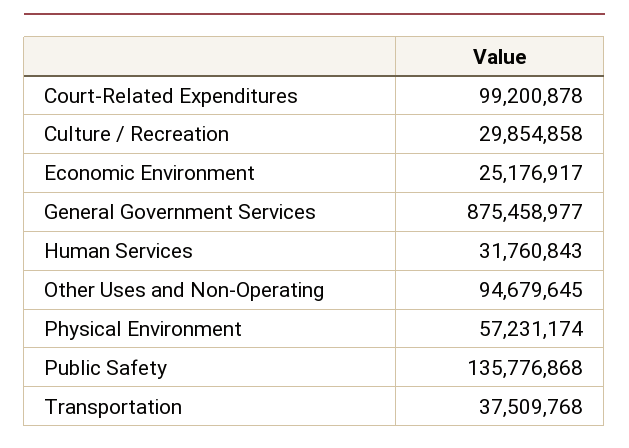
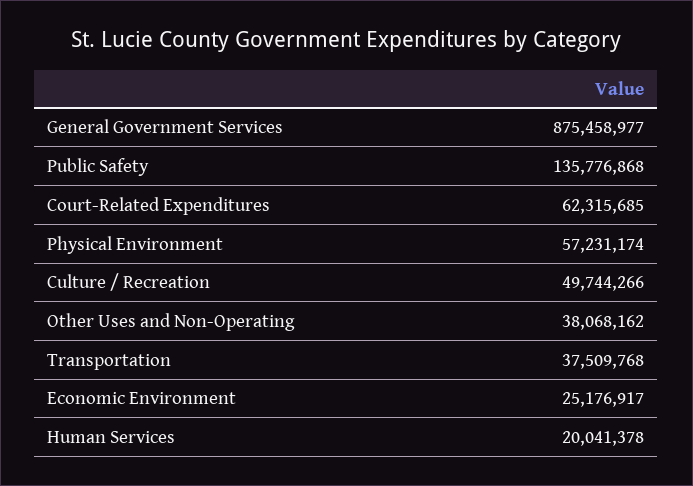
Court-Related Expenditures: 99200878 -> 62315685
Culture / Recreation: 29854858 -> 49744266
Human Services: 31760843 -> 20041378
Other Uses and Non-Operating: 94679645 -> 38068162

